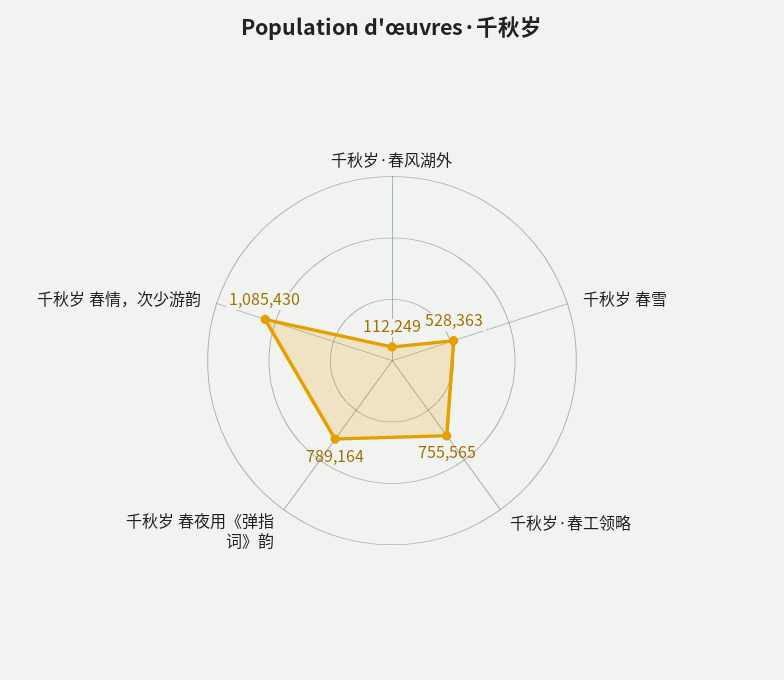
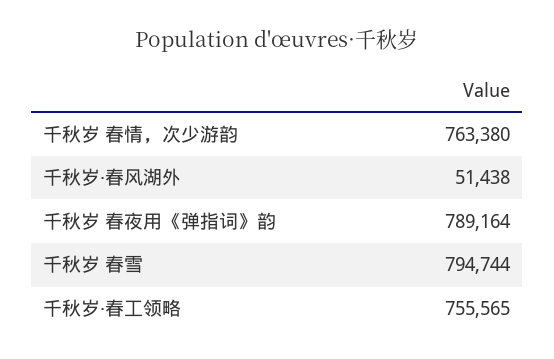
千秋岁·春风湖外: 112249 -> 51438
千秋岁 春雪: 528363 -> 794744
千秋岁 春情，次少游韵: 1085430 -> 763380

